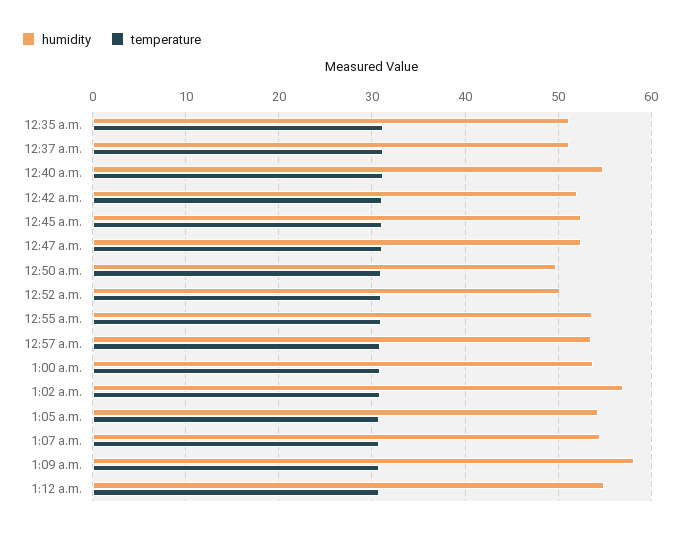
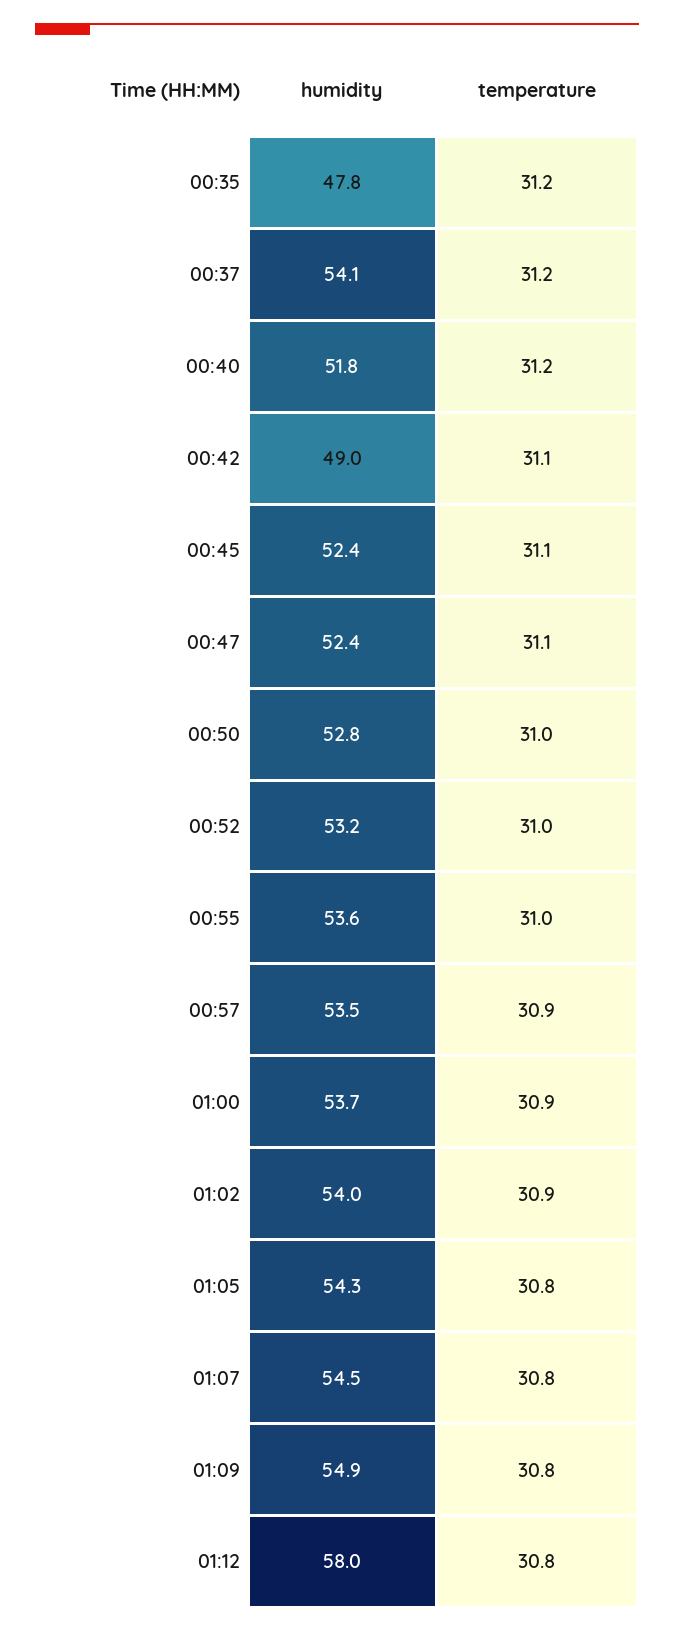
humidity, 12:35 a.m.: 51 -> 47.8
humidity, 12:37 a.m.: 51 -> 54.1
humidity, 12:40 a.m.: 55 -> 51.8
humidity, 12:42 a.m.: 52 -> 49
humidity, 12:50 a.m.: 50 -> 52.8
humidity, 12:52 a.m.: 50 -> 53.2
humidity, 1:02 a.m.: 57 -> 54
humidity, 1:09 a.m.: 58 -> 54.9
humidity, 1:12 a.m.: 55 -> 58

